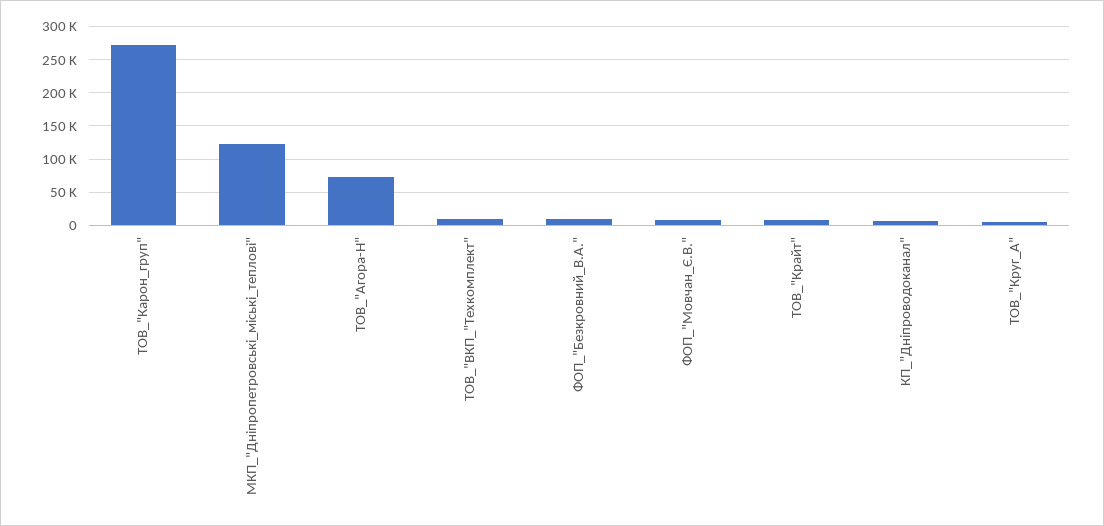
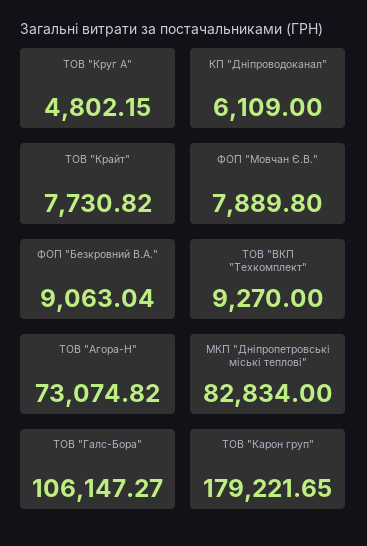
ТОВ_"Карон_груп": 270000 -> 179221.65
МКП_"Дніпропетровські_міські_теплові": 120000 -> 82834
ТОВ "Галс-Бора": none -> 106147.27

